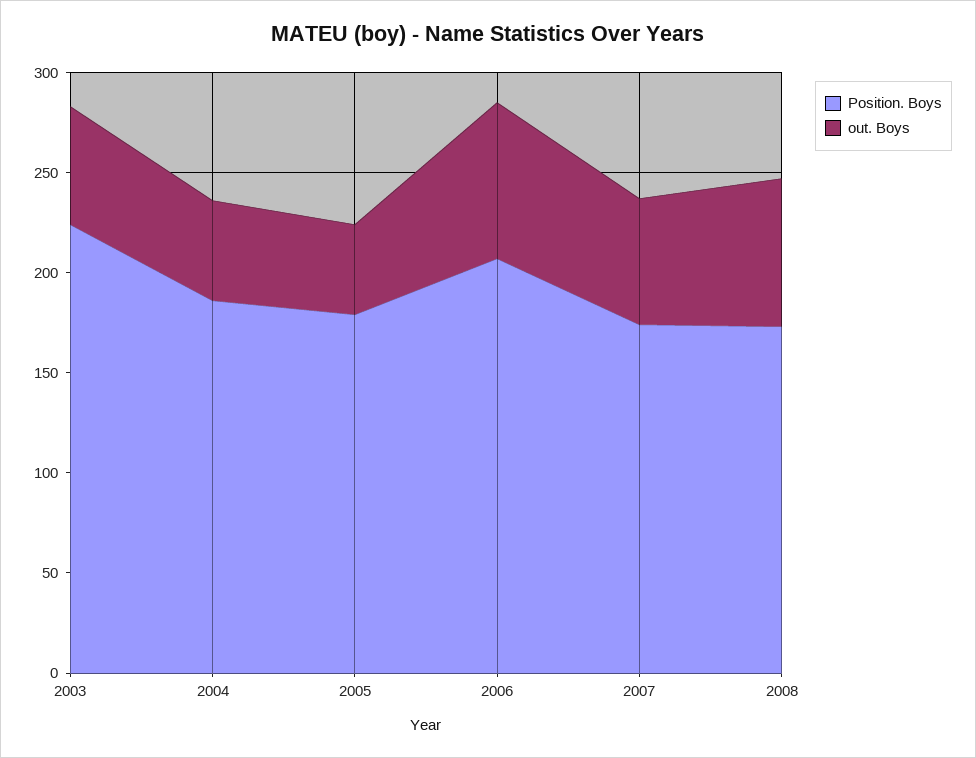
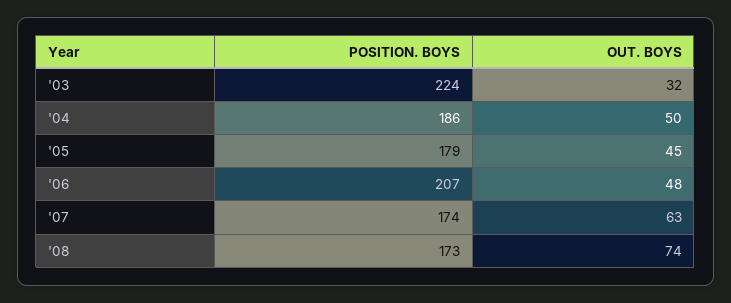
out. Boys, 2003: 60 -> 32
out. Boys, 2006: 80 -> 48

